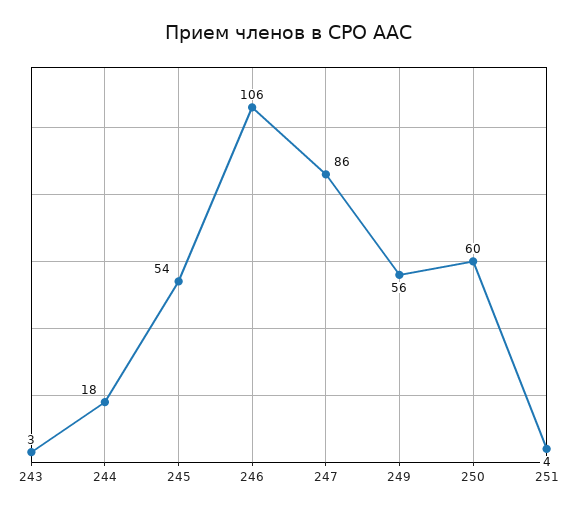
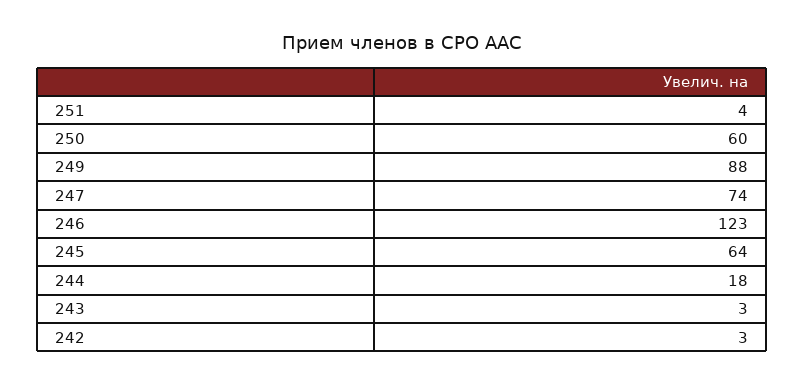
245: 54 -> 64
246: 106 -> 123
247: 86 -> 74
249: 56 -> 88
242: none -> 3

